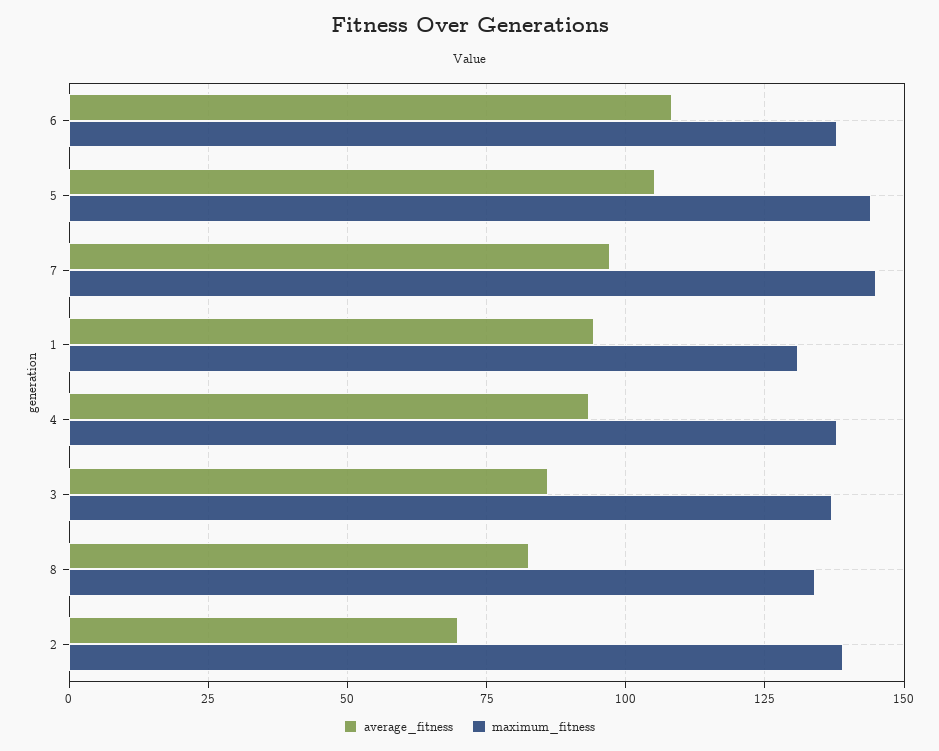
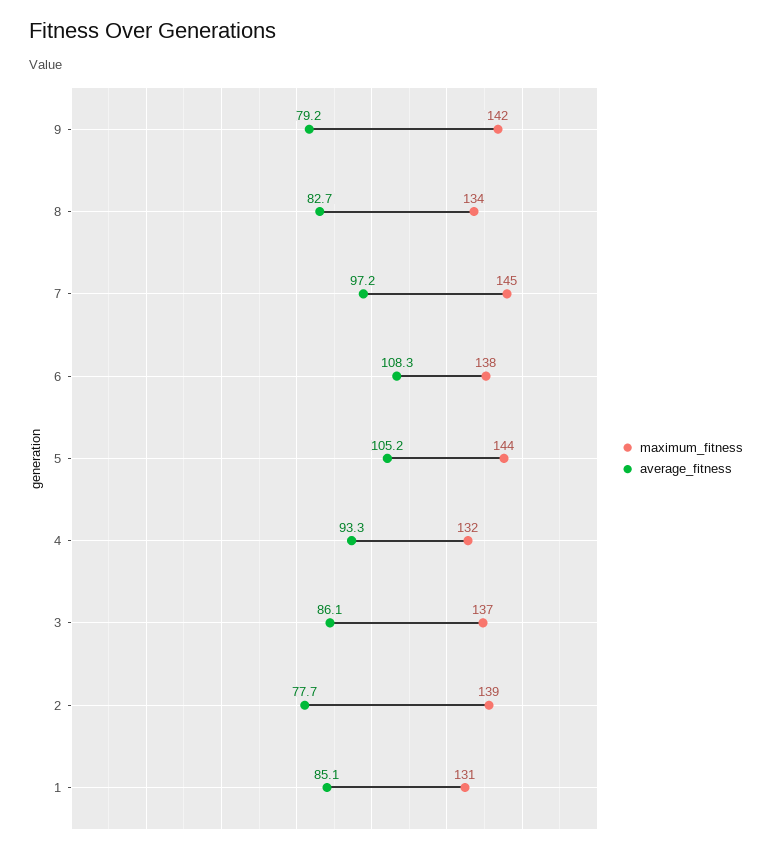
average_fitness, 1: 95 -> 85.1
maximum_fitness, 4: 137.5 -> 132
average_fitness, 2: 70 -> 77.7
maximum_fitness, 9: none -> 142
average_fitness, 9: none -> 79.2

